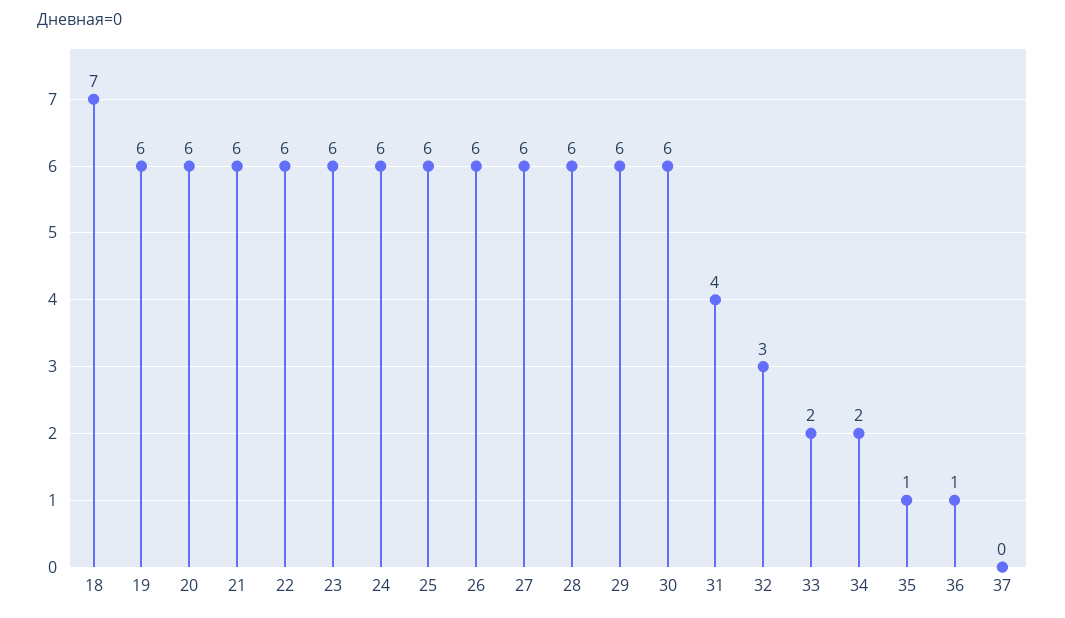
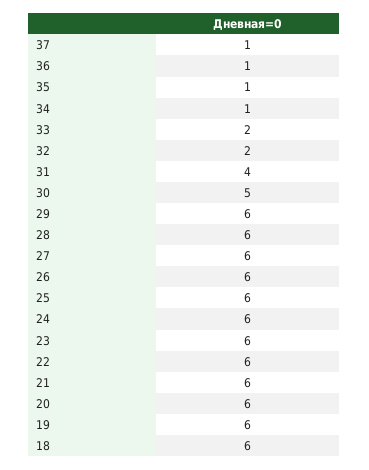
18: 7 -> 6
30: 6 -> 5
32: 3 -> 2
34: 2 -> 1
37: 0 -> 1

